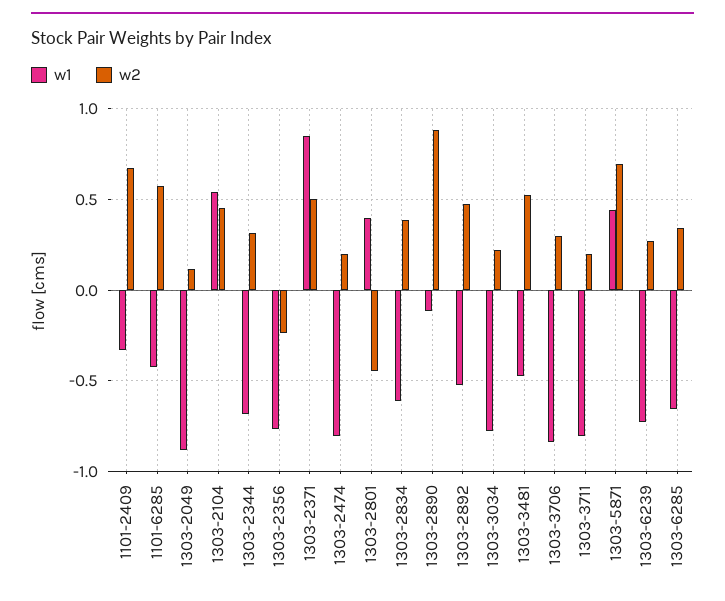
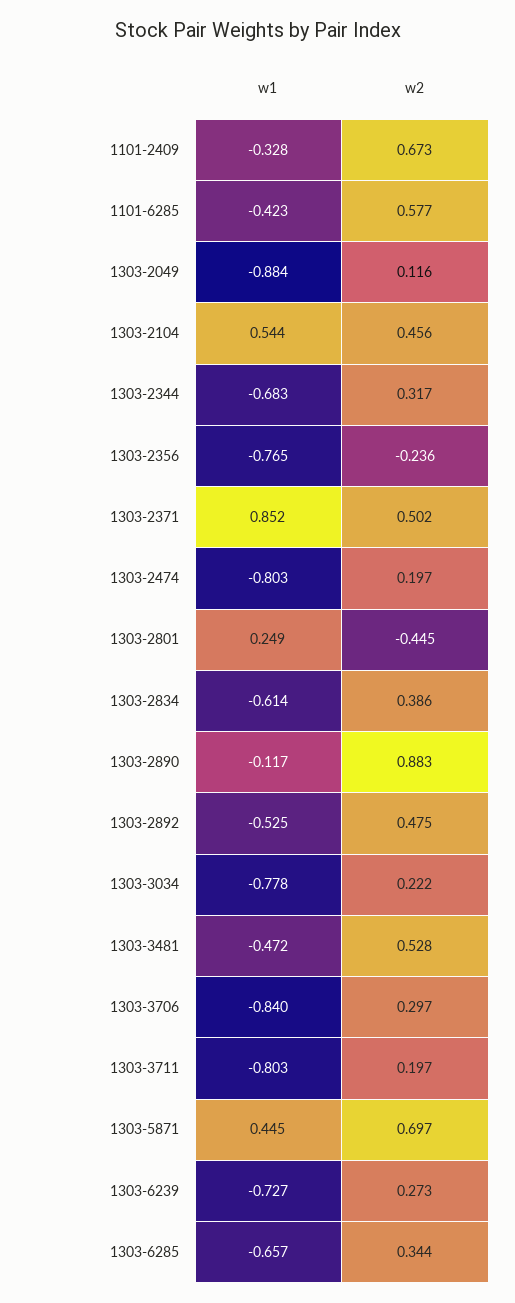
w1, 1303-2801: 0.4 -> 0.249

